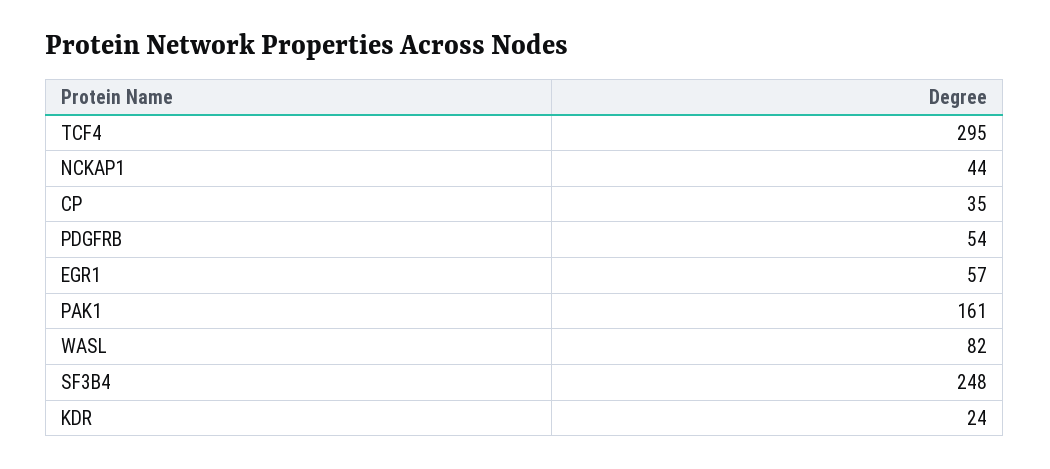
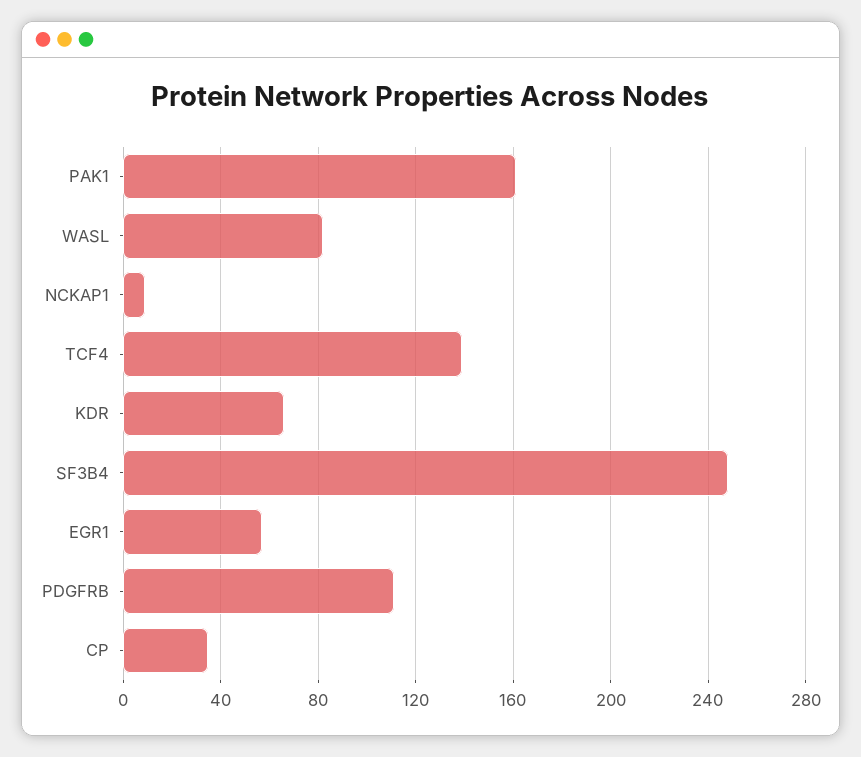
TCF4: 295 -> 140
NCKAP1: 44 -> 10
PDGFRB: 54 -> 110
KDR: 24 -> 65

